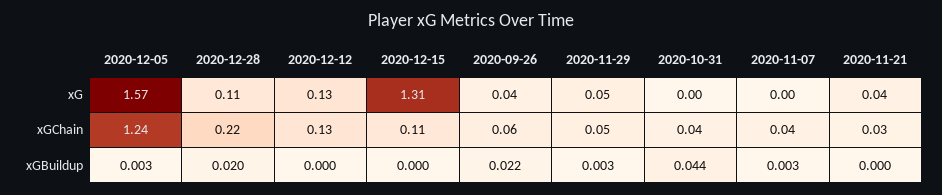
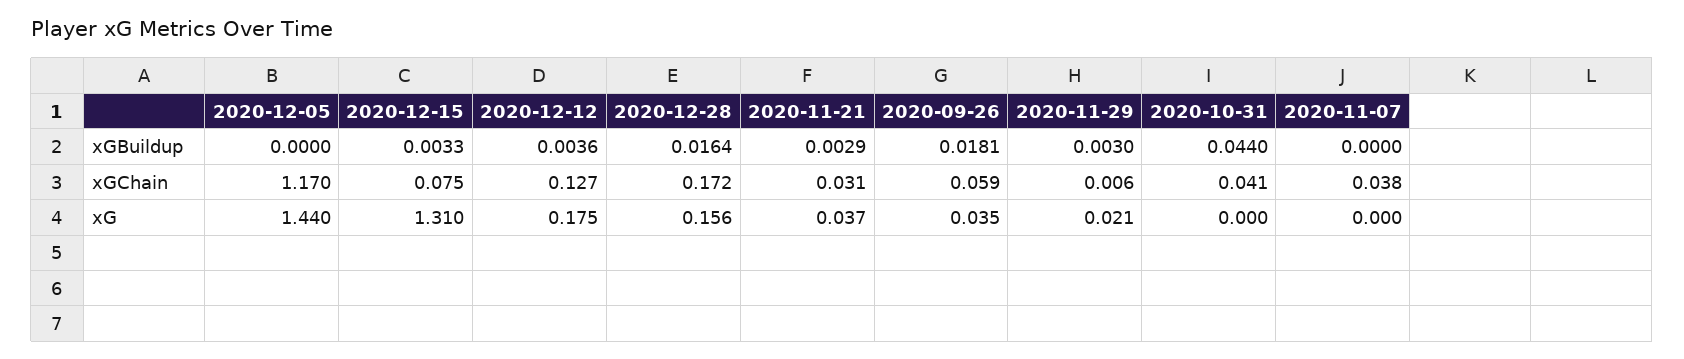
2020-12-05, xG: 1.57 -> 1.44
2020-12-28, xG: 0.11 -> 0.156
2020-12-12, xG: 0.13 -> 0.175
2020-11-29, xG: 0.05 -> 0.021
2020-12-05, xGChain: 1.24 -> 1.17
2020-12-28, xGChain: 0.22 -> 0.172
2020-12-15, xGChain: 0.11 -> 0.075
2020-11-29, xGChain: 0.05 -> 0.006
2020-12-05, xGBuildup: 0.003 -> 0
2020-12-28, xGBuildup: 0.02 -> 0.0164
2020-12-12, xGBuildup: 0 -> 0.0036
2020-12-15, xGBuildup: 0 -> 0.0033
2020-09-26, xGBuildup: 0.022 -> 0.0181
2020-11-07, xGBuildup: 0.003 -> 0
2020-11-21, xGBuildup: 0 -> 0.0029

